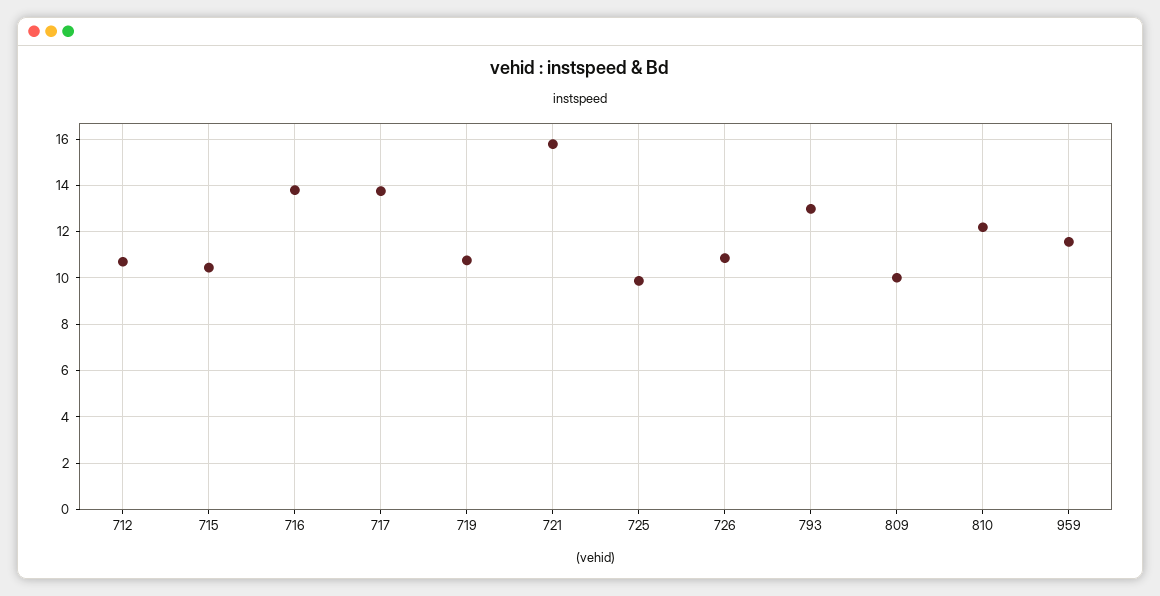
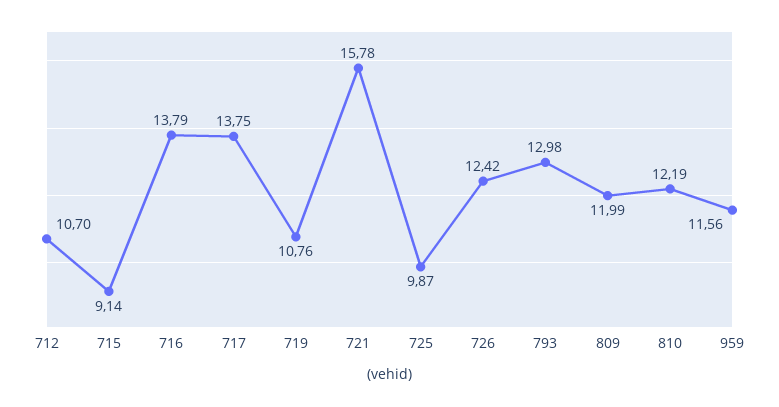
715: 10.5 -> 9.14
726: 11 -> 12.42
809: 10 -> 11.99

